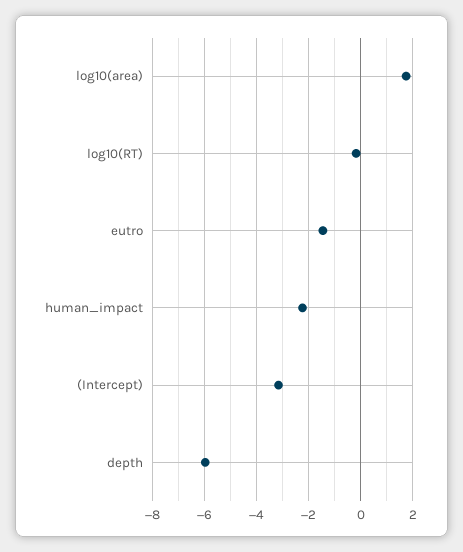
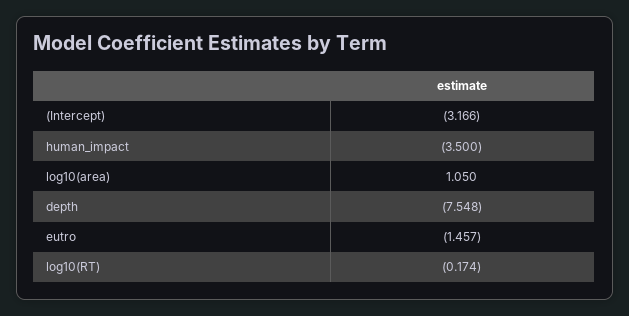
log10(area): 1.75 -> 1.05
human_impact: -2.25 -> -3.5
depth: -6 -> -7.548

